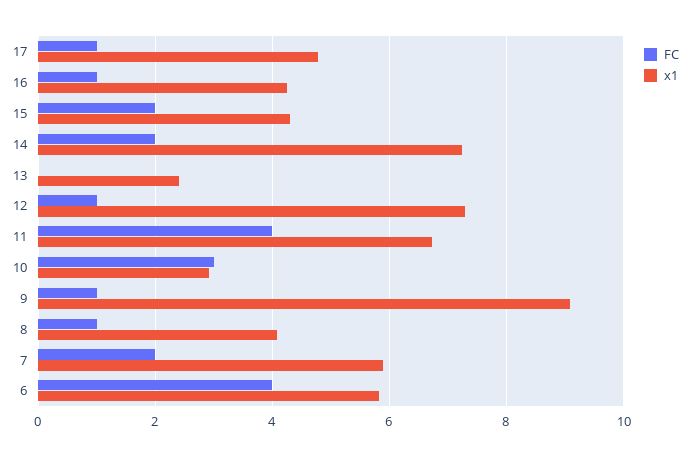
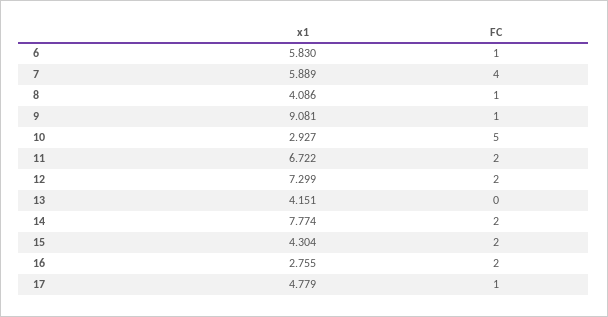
FC, 16: 1 -> 2
x1, 16: 4.2 -> 2.755
x1, 14: 7.2 -> 7.774
x1, 13: 2.4 -> 4.151
FC, 12: 1 -> 2
FC, 11: 4 -> 2
FC, 10: 3 -> 5
FC, 7: 2 -> 4
FC, 6: 4 -> 1

